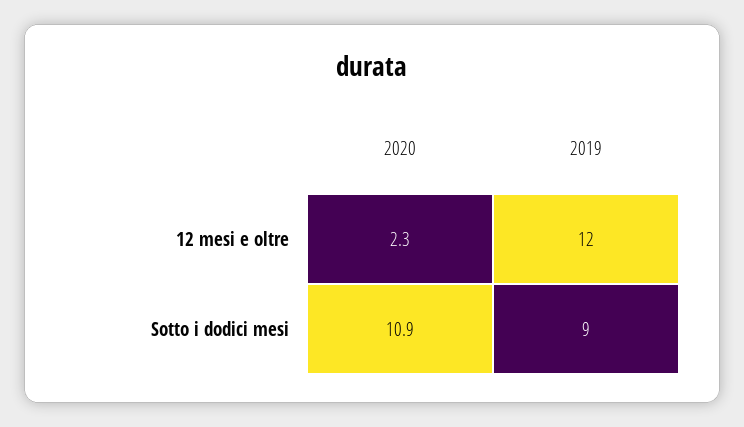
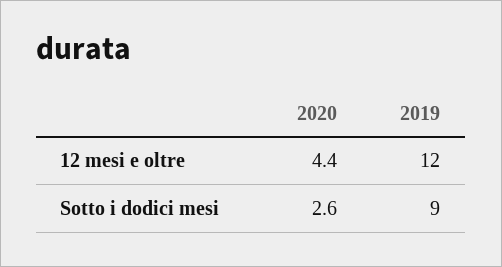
2020, 12 mesi e oltre: 2.3 -> 4.4
2020, Sotto i dodici mesi: 10.9 -> 2.6

